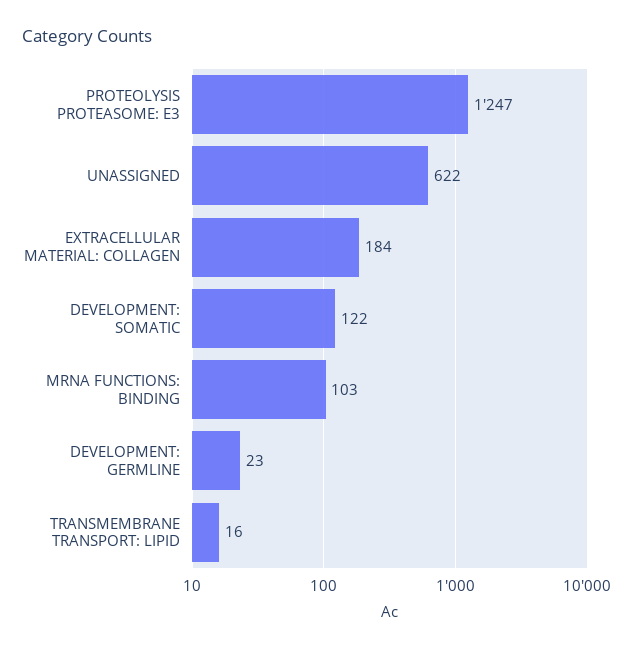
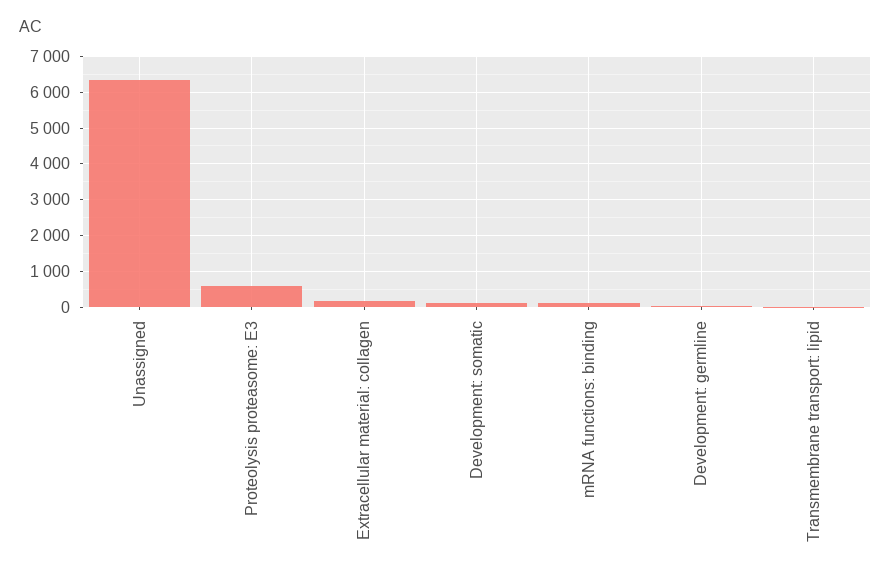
PROTEOLYSIS PROTEASOME: E3: 1247 -> 600
UNASSIGNED: 622 -> 6400

